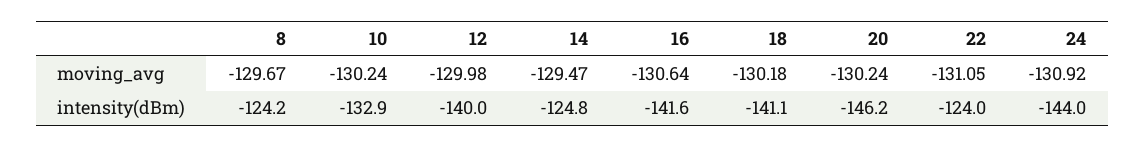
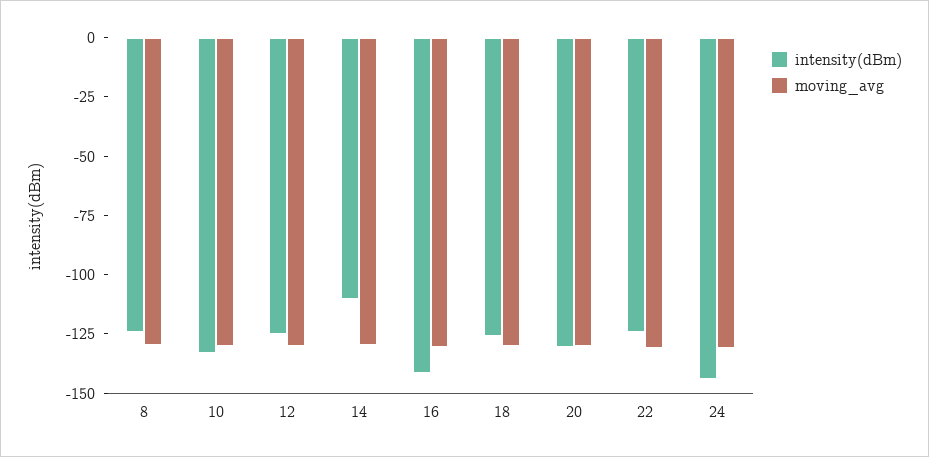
intensity(dBm), 12: -140 -> -125
intensity(dBm), 14: -124.8 -> -110
intensity(dBm), 18: -141.1 -> -125
intensity(dBm), 20: -146.2 -> -130

